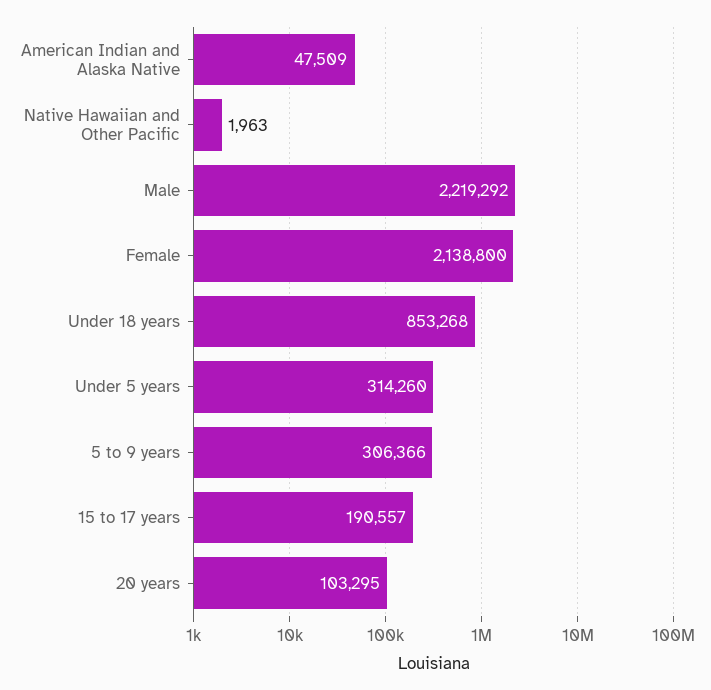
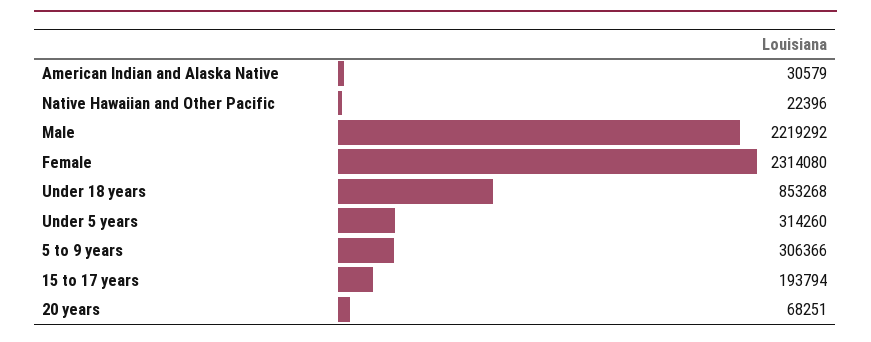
American Indian and Alaska Native: 47509 -> 30579
Native Hawaiian and Other Pacific: 1963 -> 22396
Female: 2138800 -> 2314080
15 to 17 years: 190557 -> 193794
20 years: 103295 -> 68251

